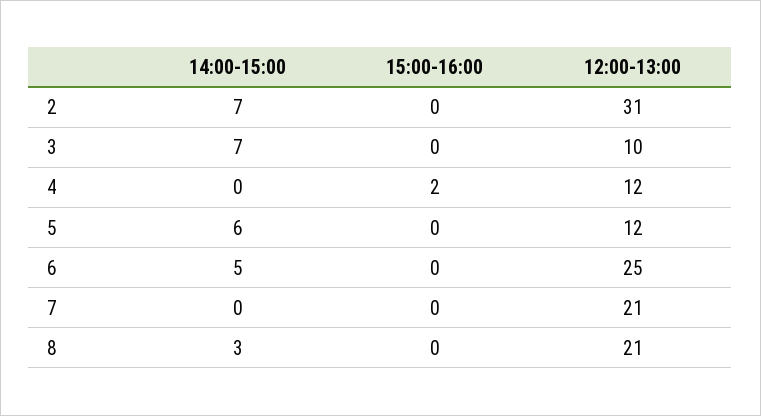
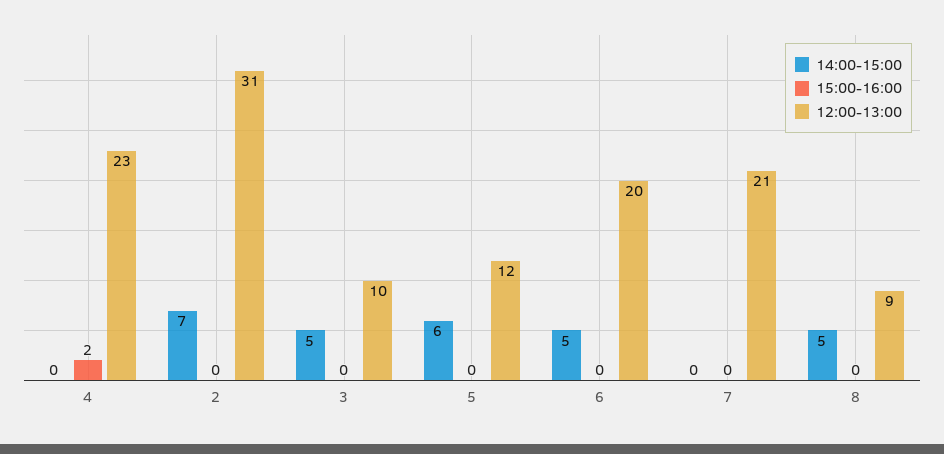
14:00-15:00, 3: 7 -> 5
12:00-13:00, 4: 12 -> 23
12:00-13:00, 6: 25 -> 20
14:00-15:00, 8: 3 -> 5
12:00-13:00, 8: 21 -> 9

